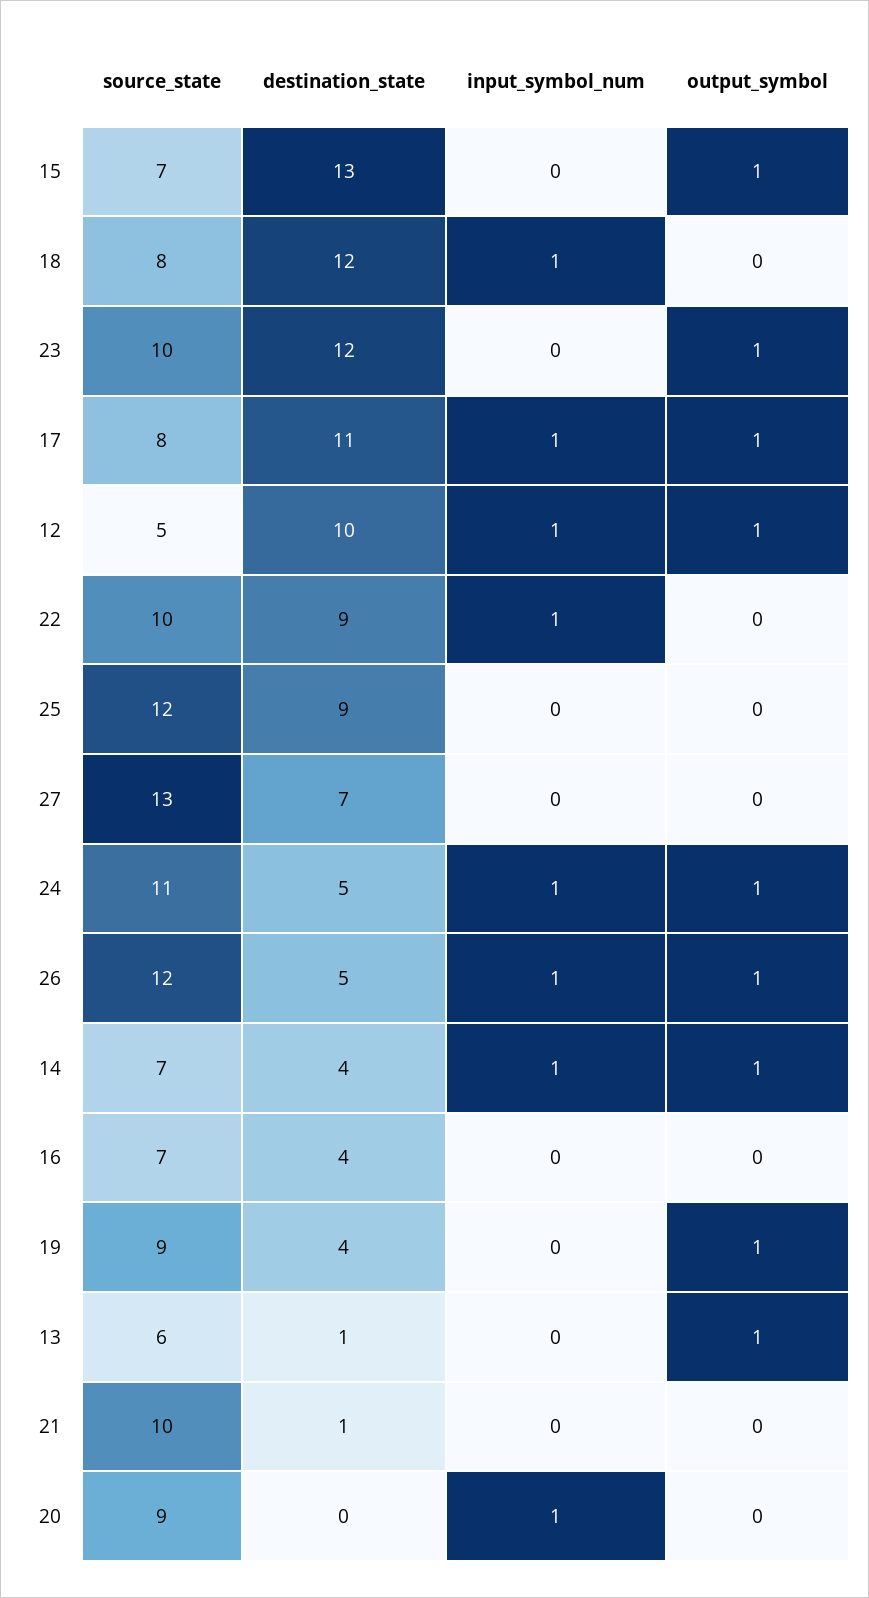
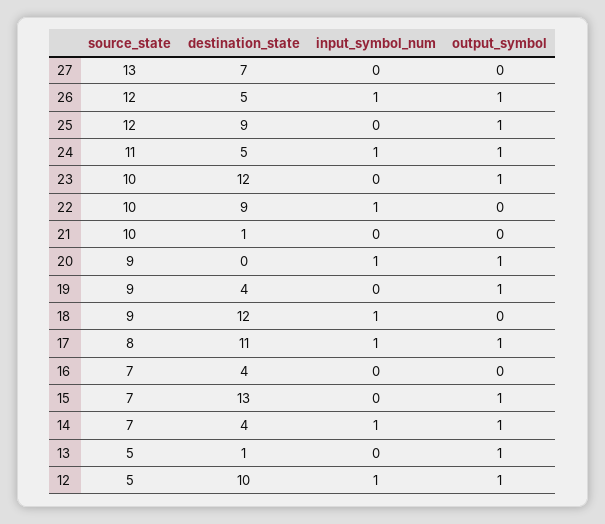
source_state, 18: 8 -> 9
output_symbol, 25: 0 -> 1
source_state, 13: 6 -> 5
output_symbol, 20: 0 -> 1

